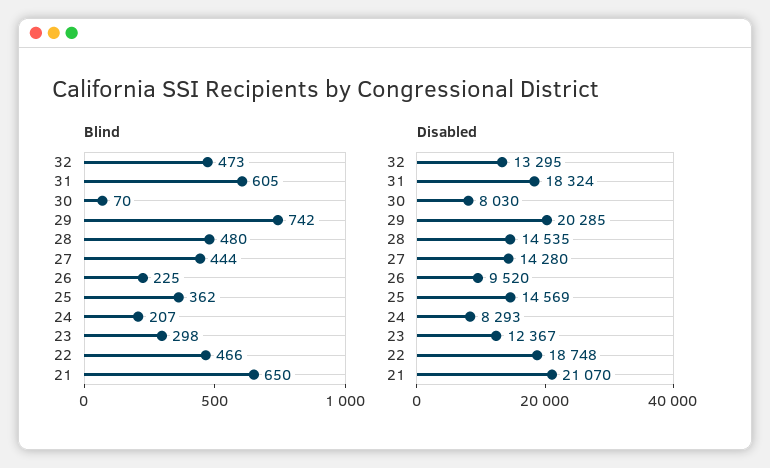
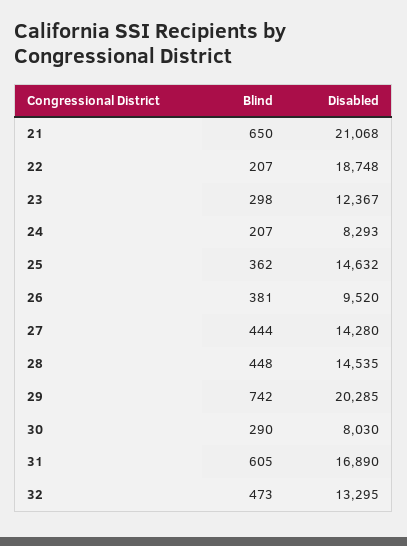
Blind, 30: 70 -> 290
Blind, 28: 480 -> 448
Blind, 26: 225 -> 381
Blind, 22: 466 -> 207
Disabled, 31: 18324 -> 16890
Disabled, 25: 14569 -> 14632
Disabled, 21: 21070 -> 21068

